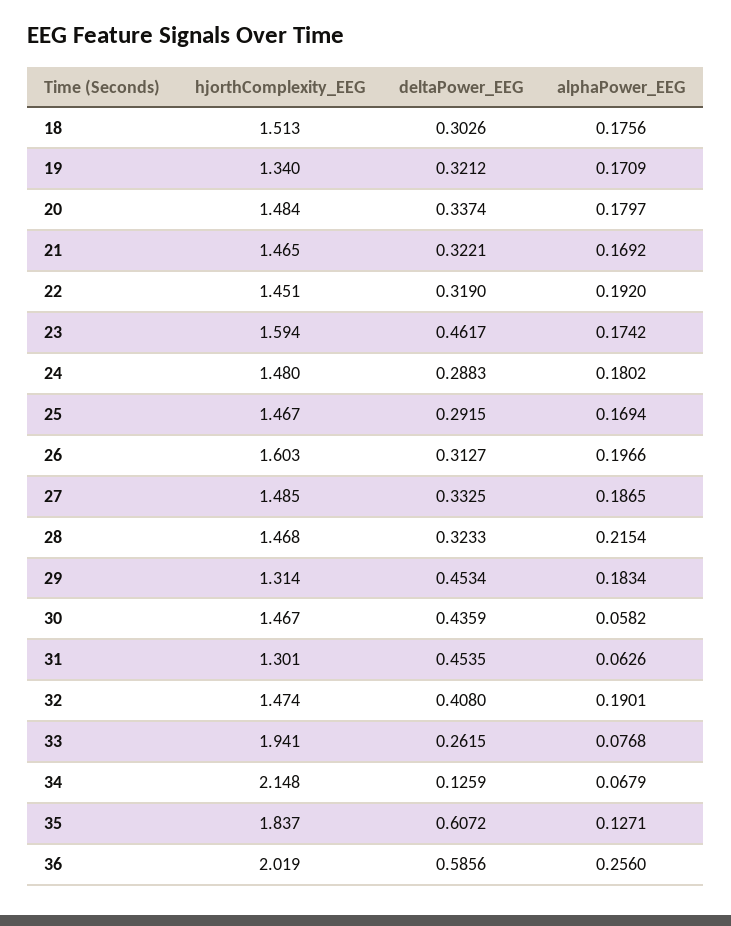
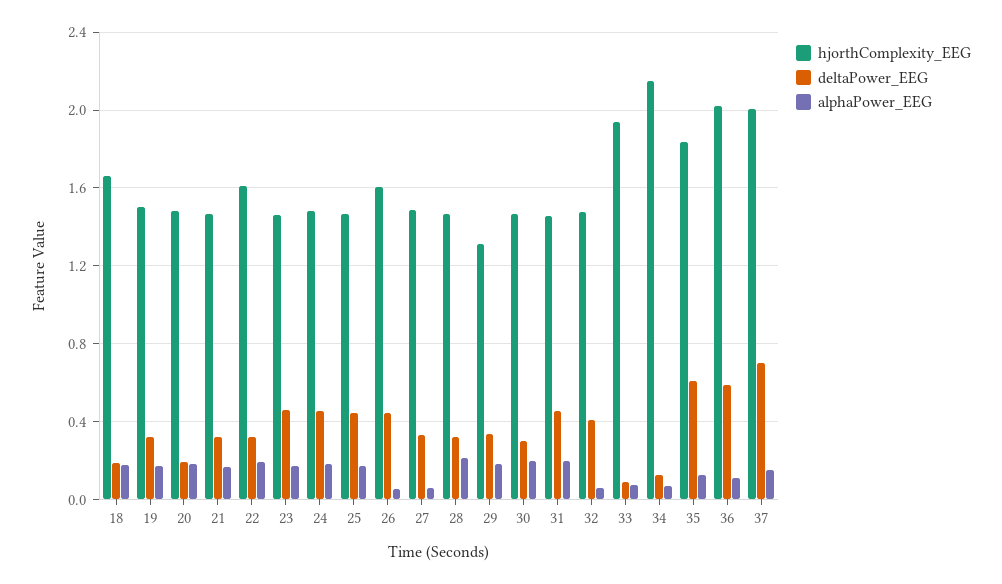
hjorthComplexity_EEG, 18: 1.513 -> 1.65
deltaPower_EEG, 18: 0.3026 -> 0.2
hjorthComplexity_EEG, 19: 1.34 -> 1.5
deltaPower_EEG, 20: 0.3374 -> 0.2
hjorthComplexity_EEG, 22: 1.451 -> 1.6
hjorthComplexity_EEG, 23: 1.594 -> 1.45
deltaPower_EEG, 24: 0.2883 -> 0.45
deltaPower_EEG, 25: 0.2915 -> 0.45
deltaPower_EEG, 26: 0.3127 -> 0.45
alphaPower_EEG, 26: 0.1966 -> 0.05
alphaPower_EEG, 27: 0.1865 -> 0.05
deltaPower_EEG, 29: 0.4534 -> 0.35
deltaPower_EEG, 30: 0.4359 -> 0.3
alphaPower_EEG, 30: 0.0582 -> 0.2
hjorthComplexity_EEG, 31: 1.301 -> 1.45
alphaPower_EEG, 31: 0.0626 -> 0.2
alphaPower_EEG, 32: 0.1901 -> 0.05
deltaPower_EEG, 33: 0.2615 -> 0.1
alphaPower_EEG, 36: 0.256 -> 0.1
hjorthComplexity_EEG, 37: none -> 2
deltaPower_EEG, 37: none -> 0.7
alphaPower_EEG, 37: none -> 0.15

